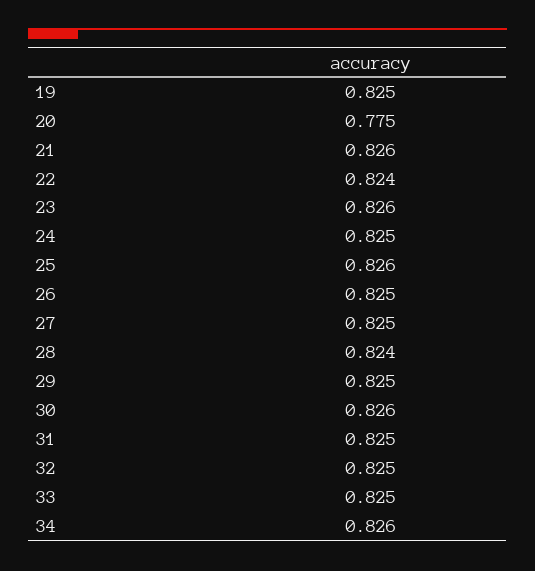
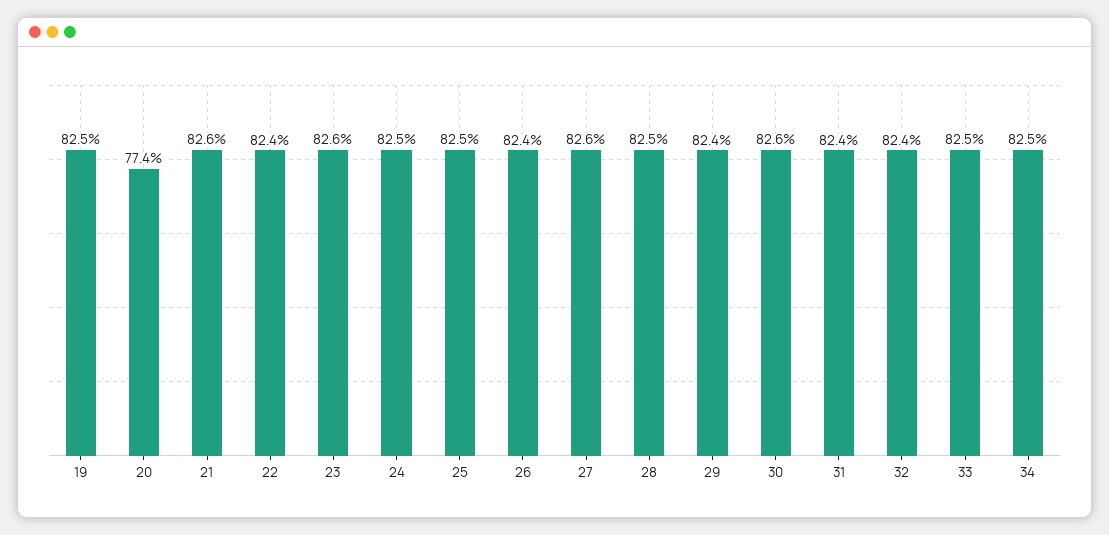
20: 0.775 -> 0.774
25: 0.826 -> 0.825
26: 0.825 -> 0.824
27: 0.825 -> 0.826
28: 0.824 -> 0.825
29: 0.825 -> 0.824
31: 0.825 -> 0.824
32: 0.825 -> 0.824
34: 0.826 -> 0.825

